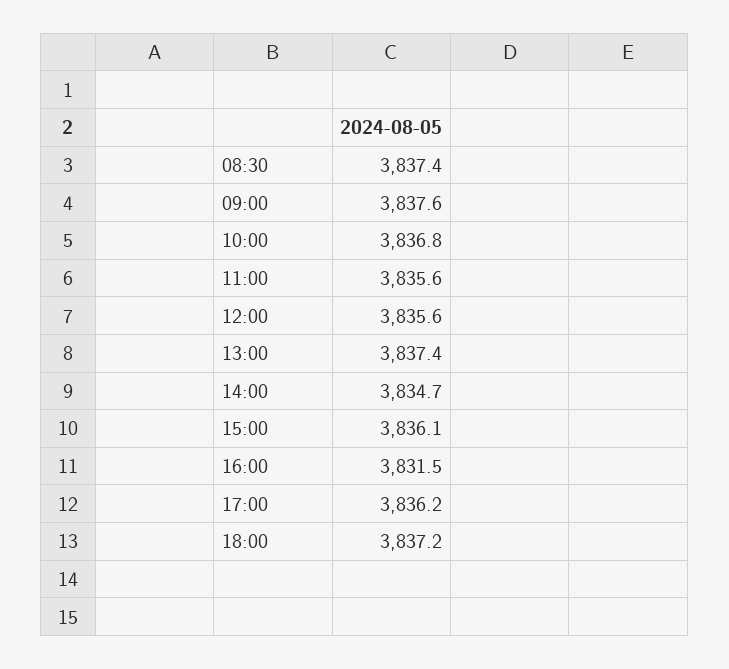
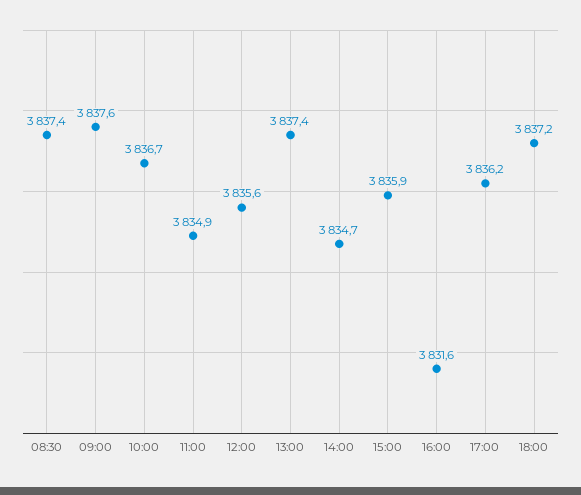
10:00: 3836.8 -> 3836.7
11:00: 3835.6 -> 3834.9
15:00: 3836.1 -> 3835.9
16:00: 3831.5 -> 3831.6

